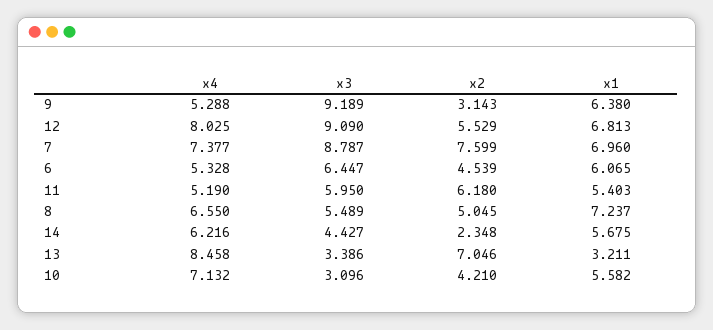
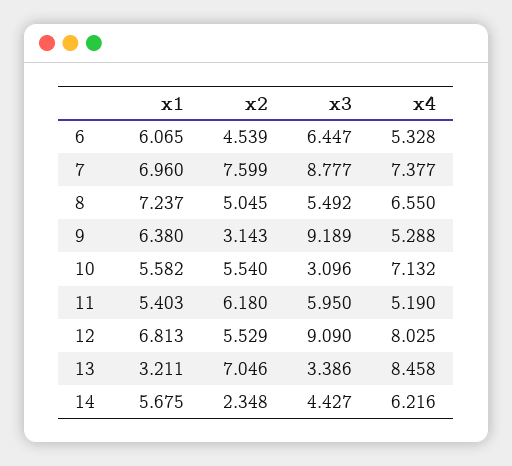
x3, 7: 8.787 -> 8.777
x3, 8: 5.489 -> 5.492
x2, 10: 4.21 -> 5.54

